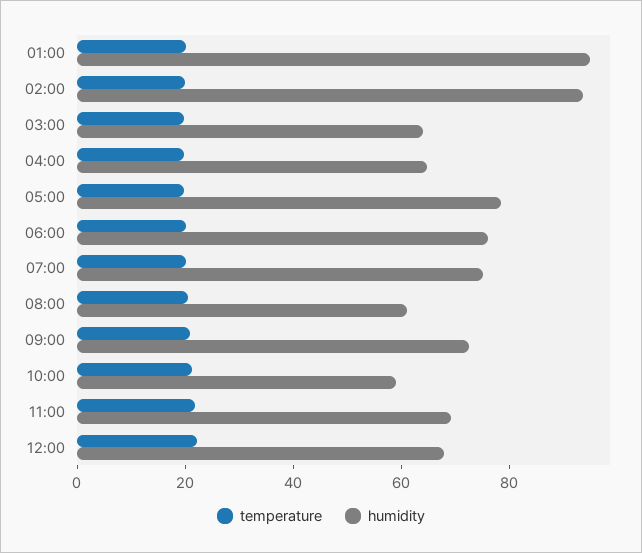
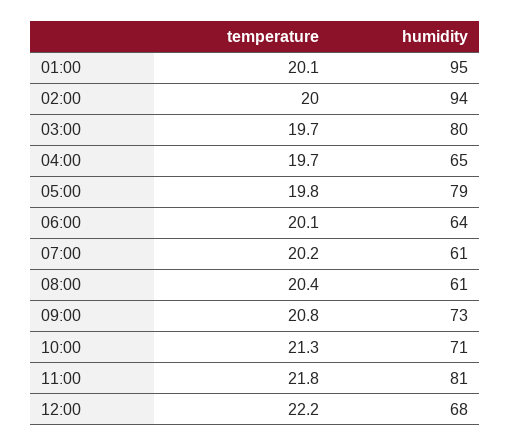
humidity, 03:00: 65 -> 80
humidity, 06:00: 75 -> 64
humidity, 07:00: 75 -> 61
humidity, 10:00: 60 -> 71
humidity, 11:00: 70 -> 81

